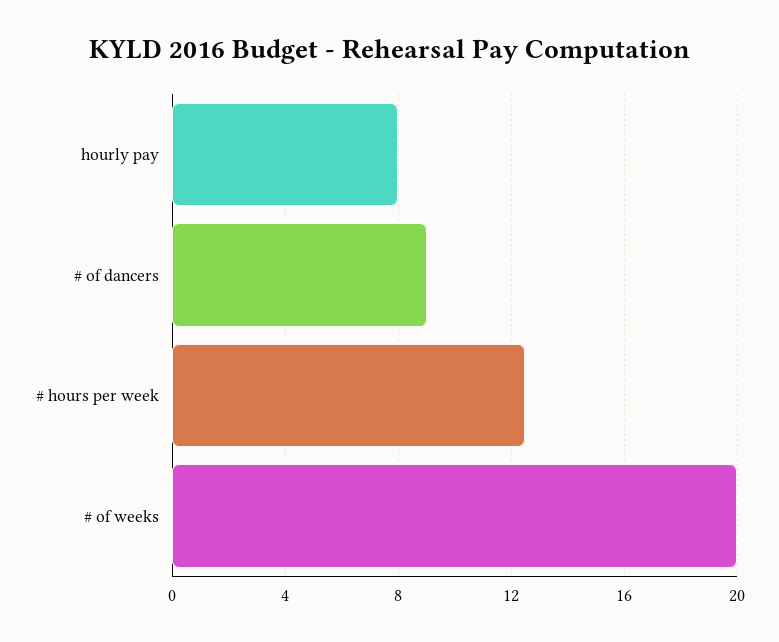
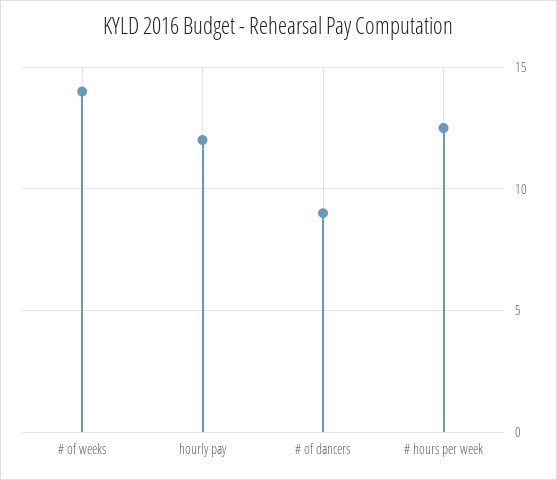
hourly pay: 8 -> 12
# of weeks: 20 -> 14

